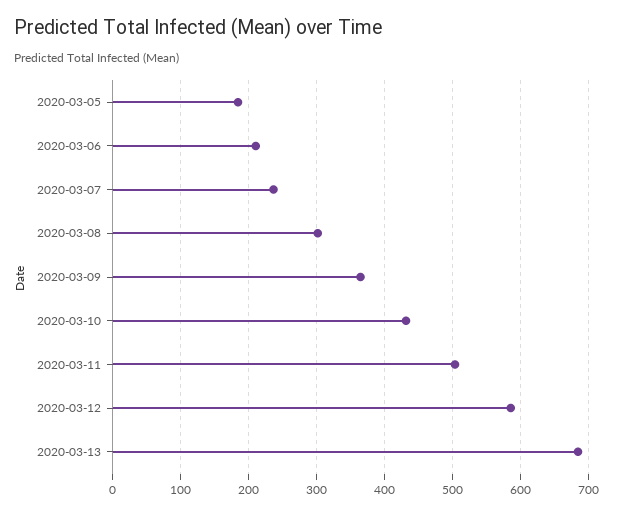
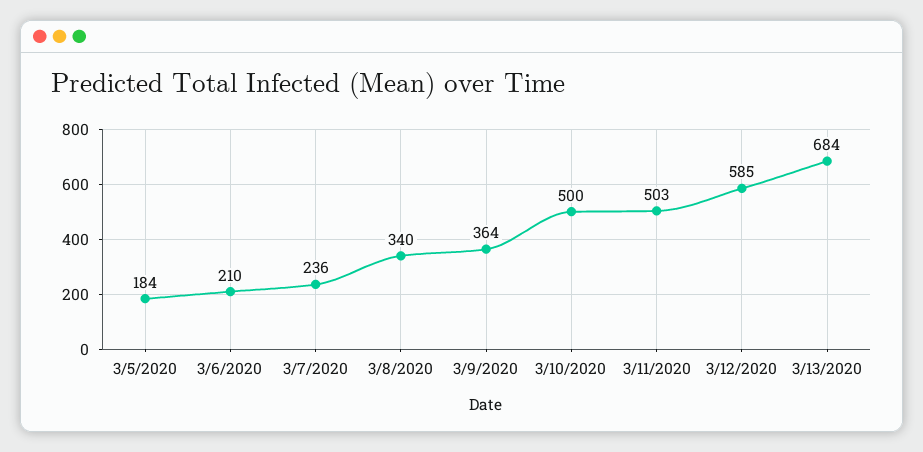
2020-03-08: 300 -> 340
2020-03-10: 430 -> 500

